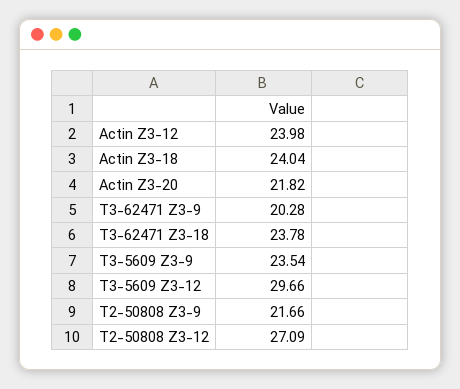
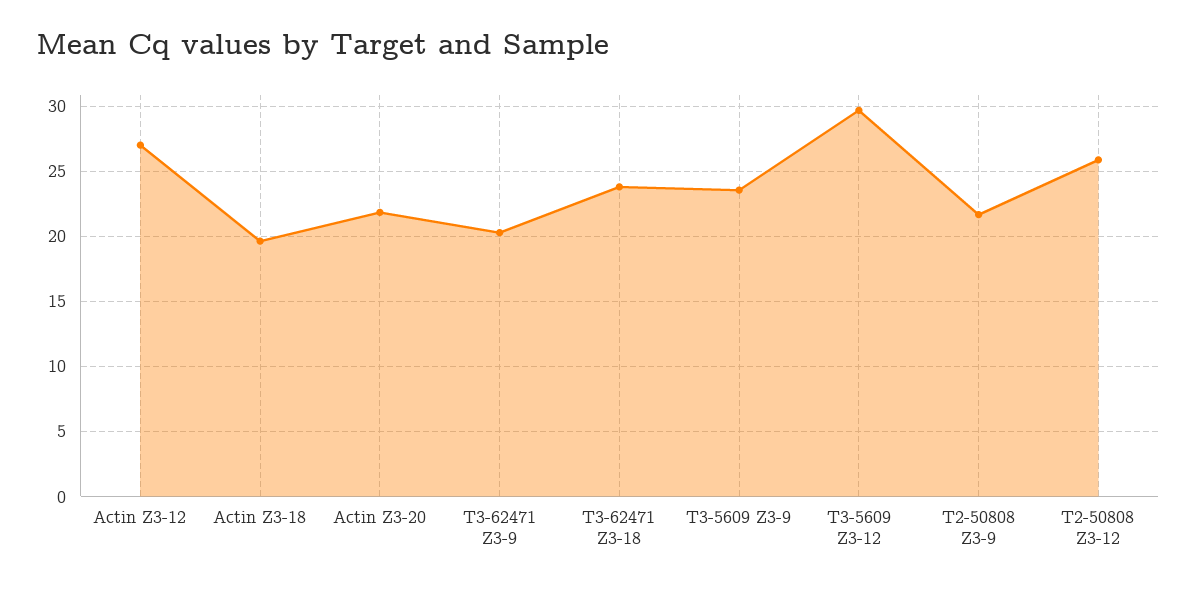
Actin Z3-12: 23.98 -> 27
Actin Z3-18: 24.04 -> 19.5
T2-50808 Z3-12: 27.09 -> 26

